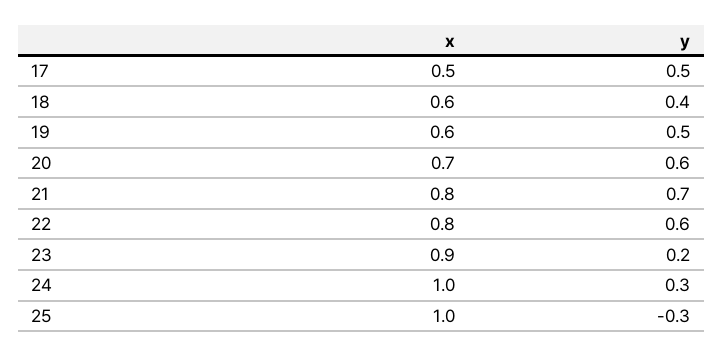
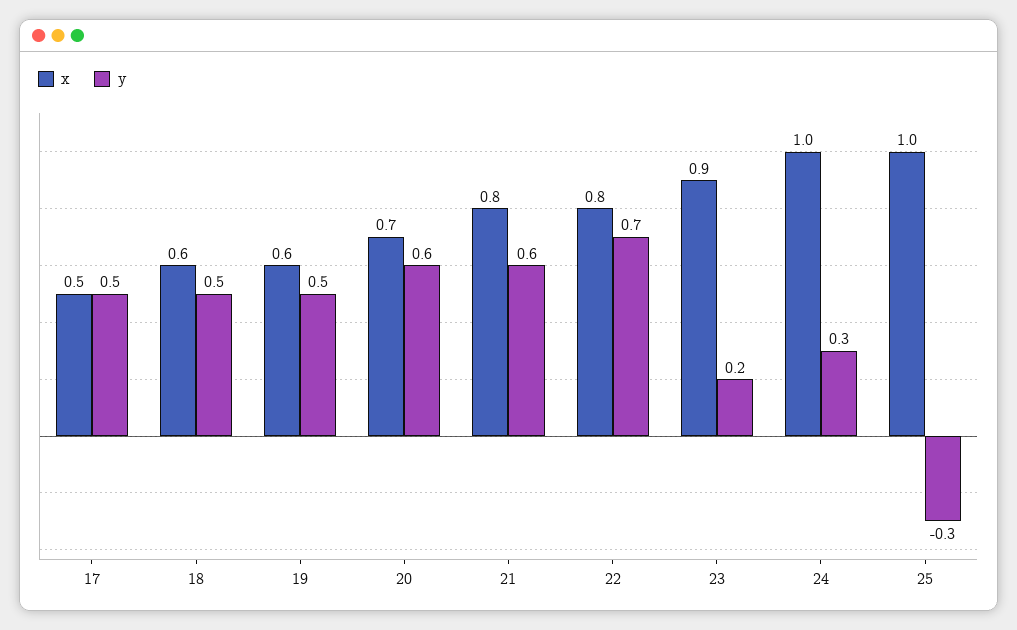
y, 18: 0.4 -> 0.5
y, 21: 0.7 -> 0.6
y, 22: 0.6 -> 0.7

